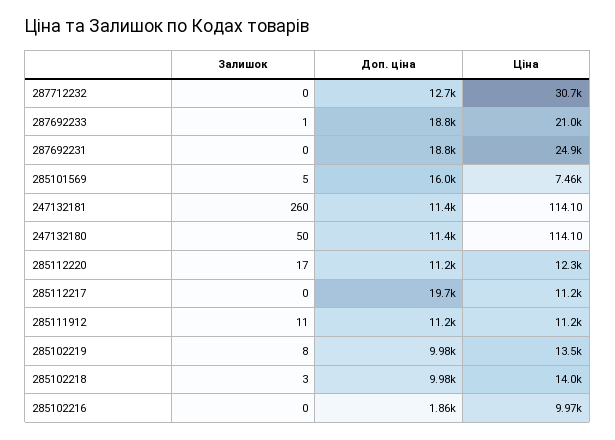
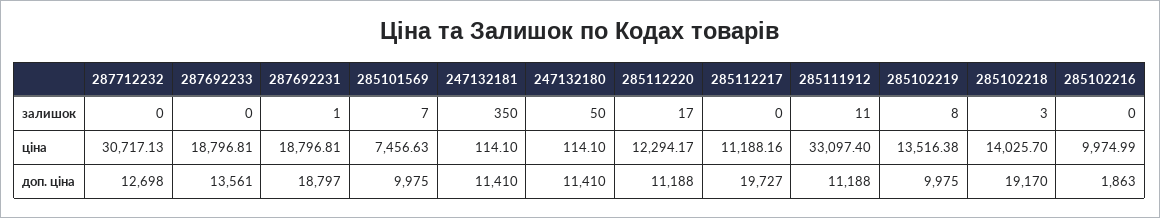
Залишок, 287692233: 1 -> 0
Доп. ціна, 287692233: 18800 -> 13561
Ціна, 287692233: 21000 -> 18796.81
Залишок, 287692231: 0 -> 1
Ціна, 287692231: 24900 -> 18796.81
Залишок, 285101569: 5 -> 7
Доп. ціна, 285101569: 16000 -> 9975
Залишок, 247132181: 260 -> 350
Ціна, 285111912: 11200 -> 33097.4
Доп. ціна, 285102218: 9980 -> 19170

